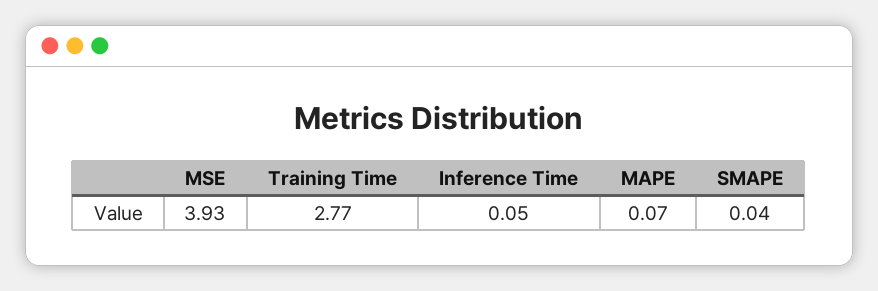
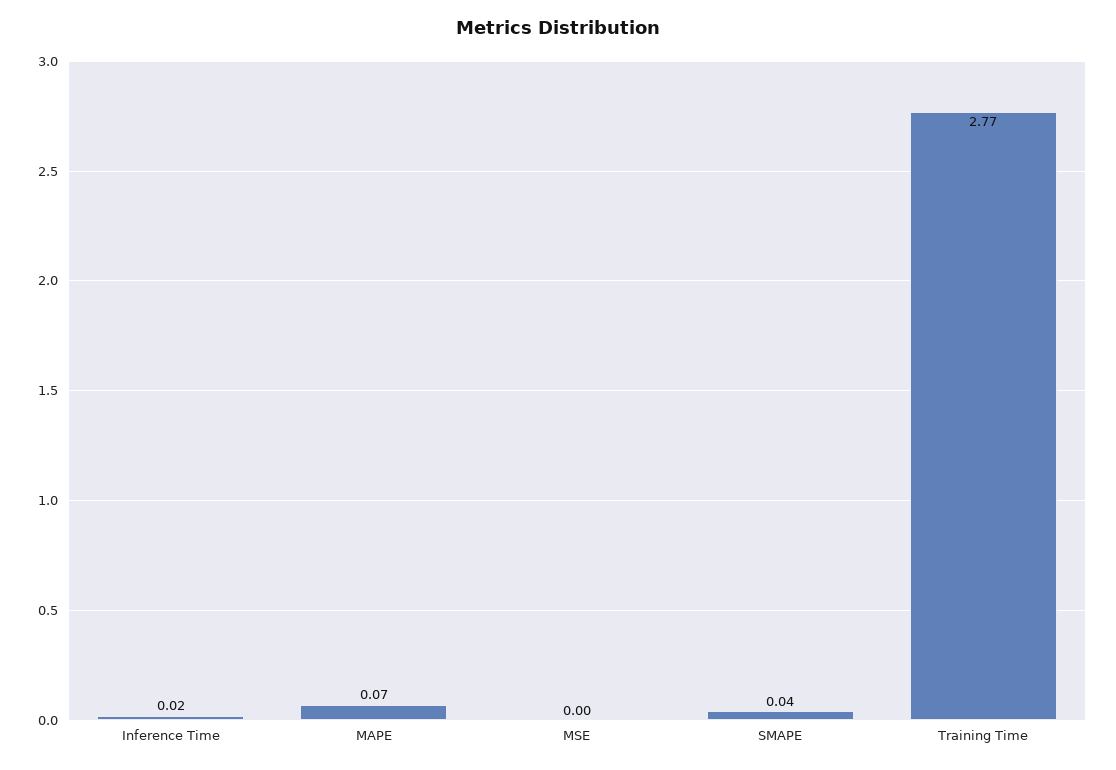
MSE: 3.93 -> 0
Inference Time: 0.05 -> 0.02

